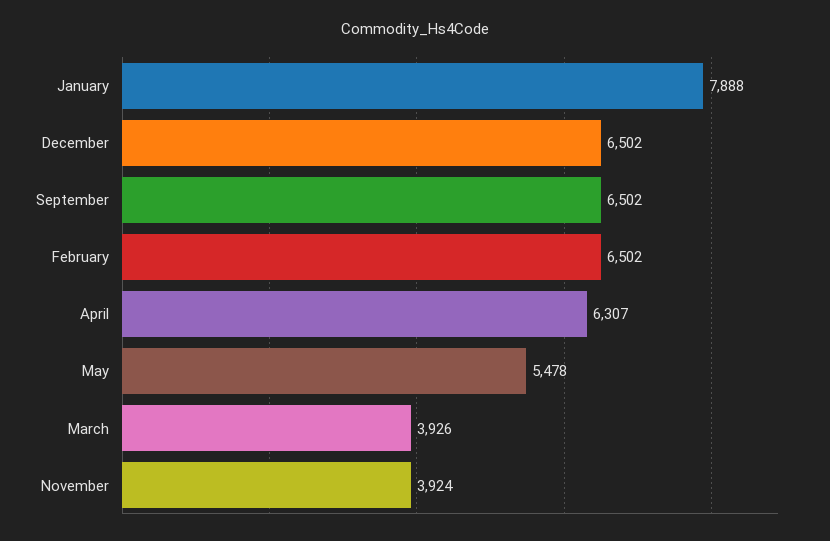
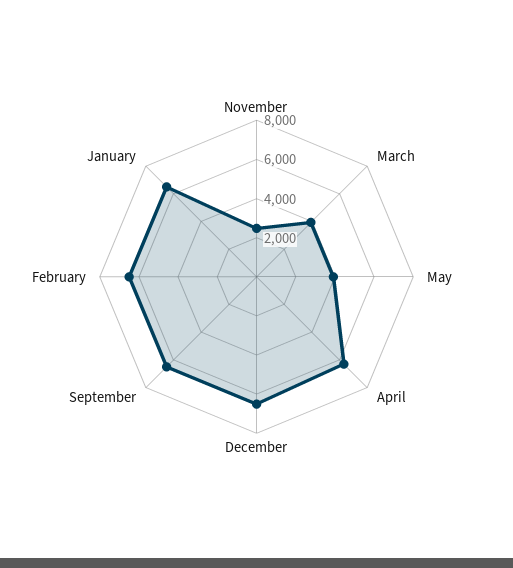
January: 7888 -> 6500
May: 5478 -> 4000
November: 3924 -> 2500

